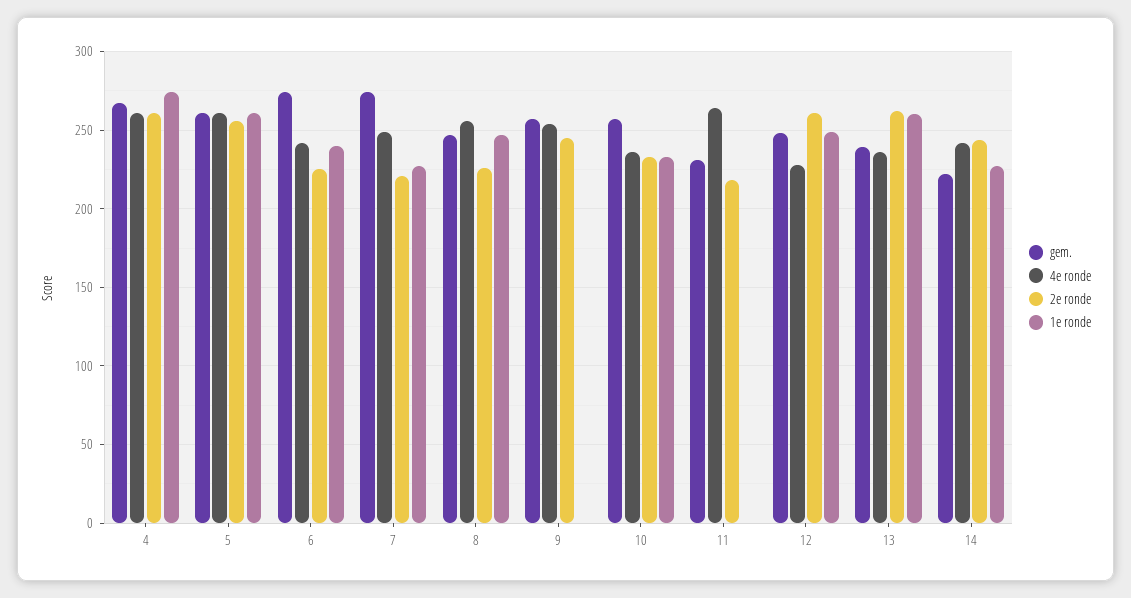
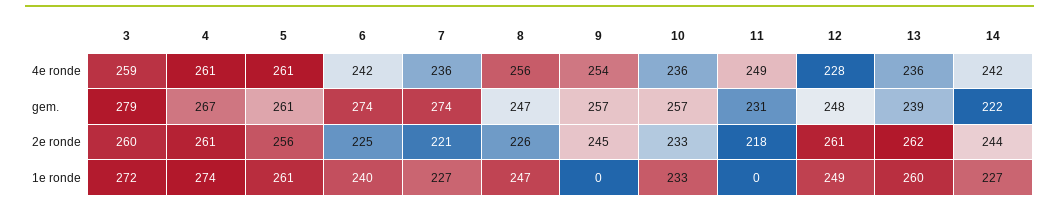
4e ronde, 7: 250 -> 236
4e ronde, 11: 265 -> 249
4e ronde, 3: none -> 259
gem., 3: none -> 279
2e ronde, 3: none -> 260
1e ronde, 3: none -> 272

